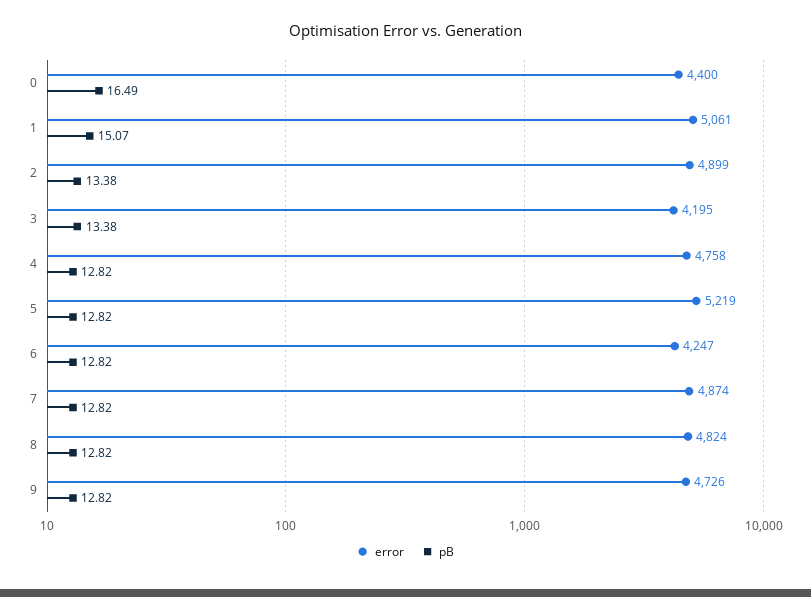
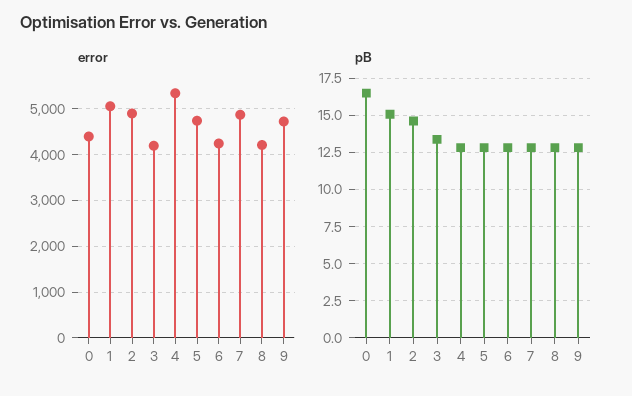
pB, 2: 13.38 -> 14.5
error, 4: 4758 -> 5400
error, 5: 5219 -> 4800
error, 8: 4824 -> 4200

